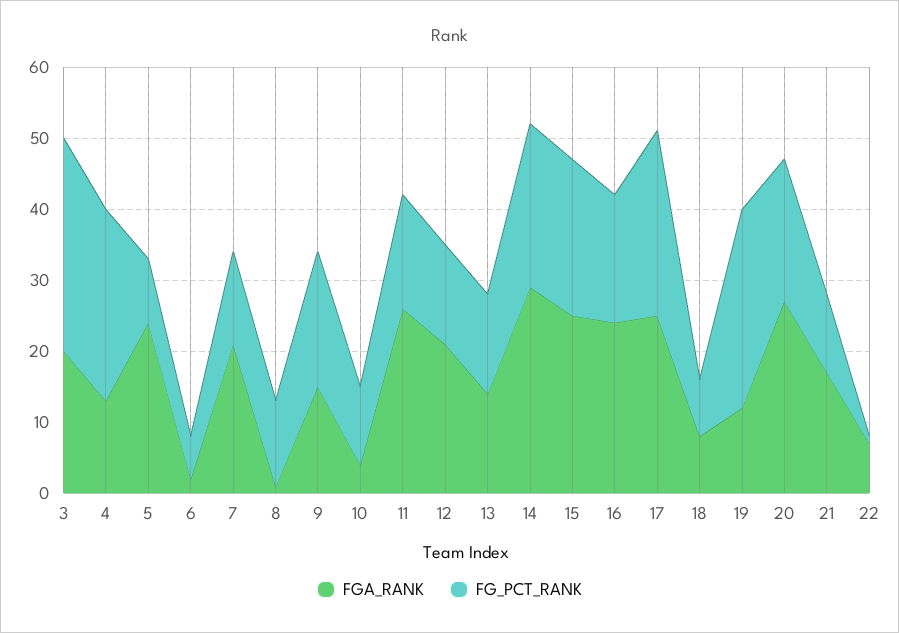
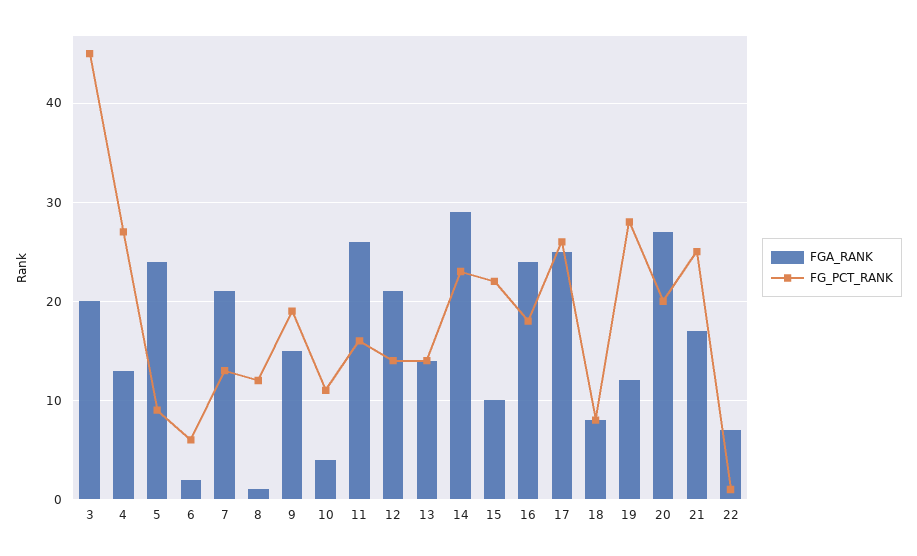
FG_PCT_RANK, 3: 30 -> 45
FGA_RANK, 15: 25 -> 10
FG_PCT_RANK, 21: 10 -> 25

